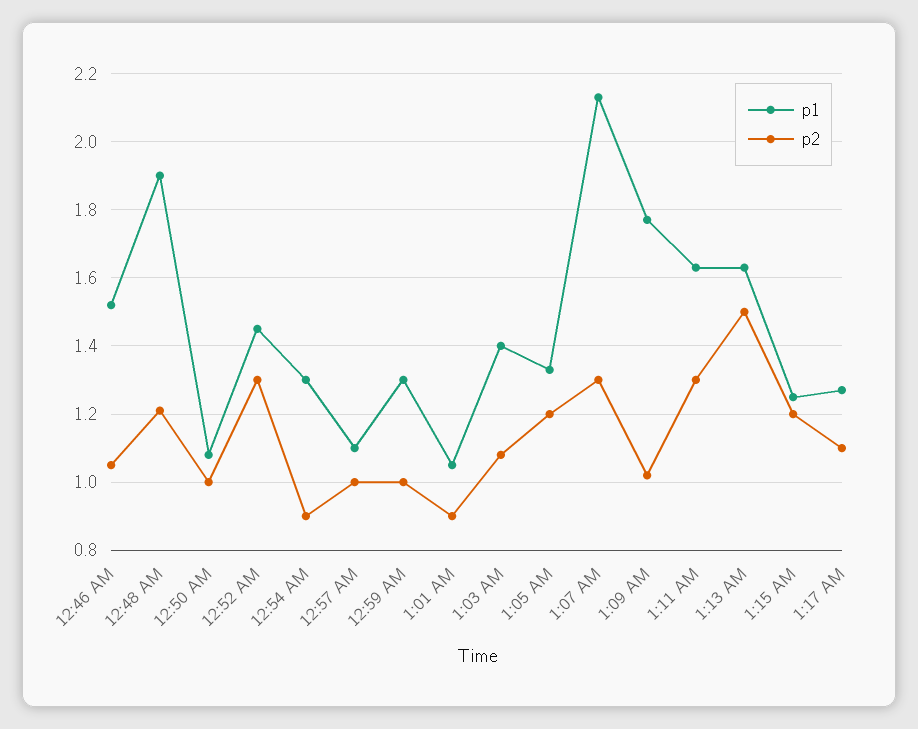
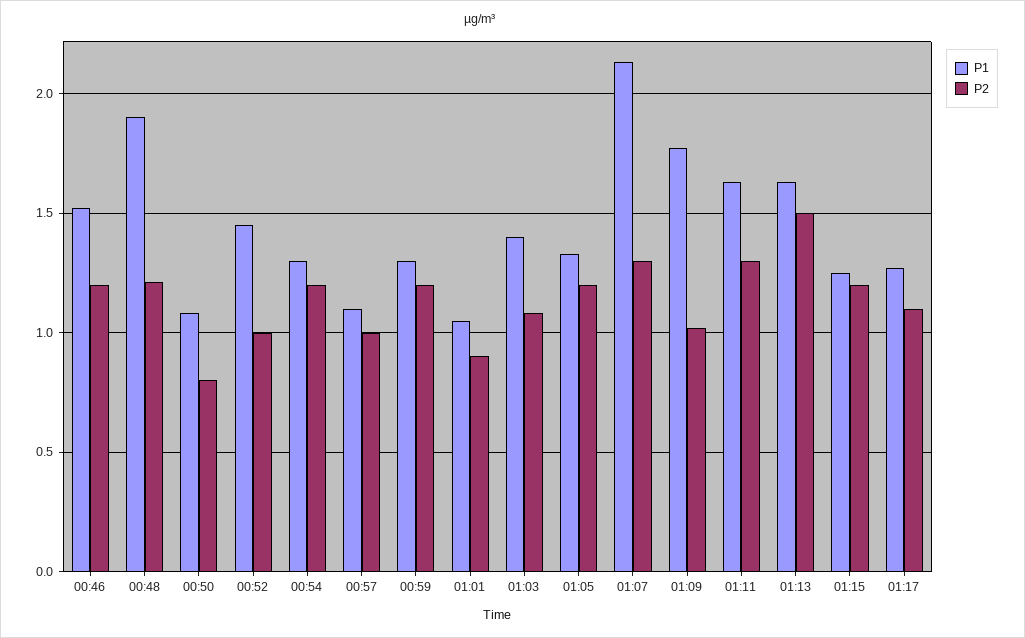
p2, 12:46 AM: 1.05 -> 1.2
p2, 12:50 AM: 1 -> 0.8
p2, 12:52 AM: 1.3 -> 1
p2, 12:54 AM: 0.9 -> 1.2
p2, 12:59 AM: 1 -> 1.2

